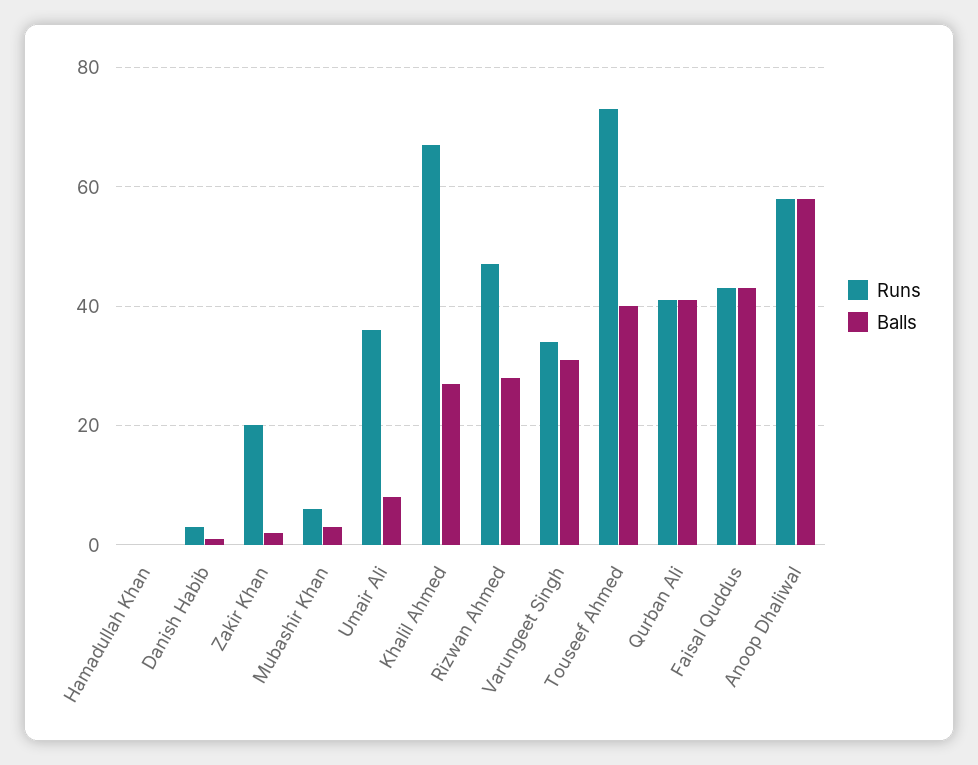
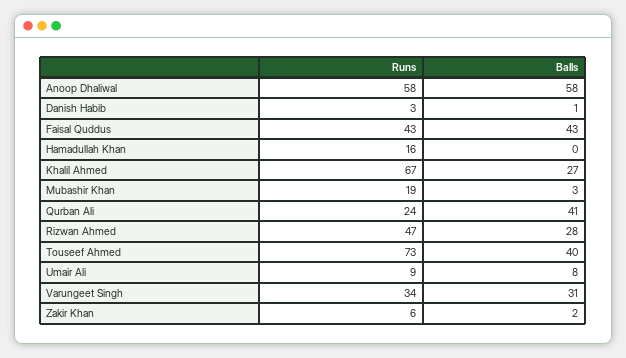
Runs, Hamadullah Khan: 0 -> 16
Runs, Zakir Khan: 20 -> 6
Runs, Mubashir Khan: 5 -> 19
Runs, Umair Ali: 35 -> 9
Runs, Qurban Ali: 40 -> 24

